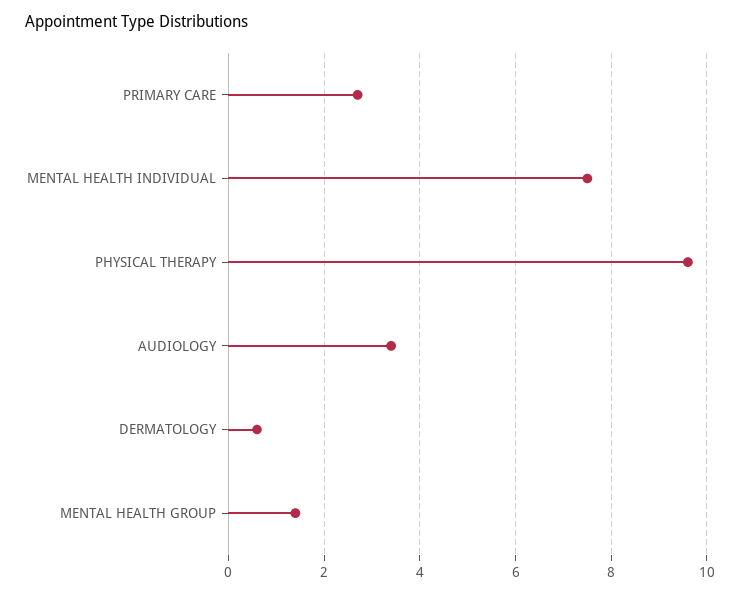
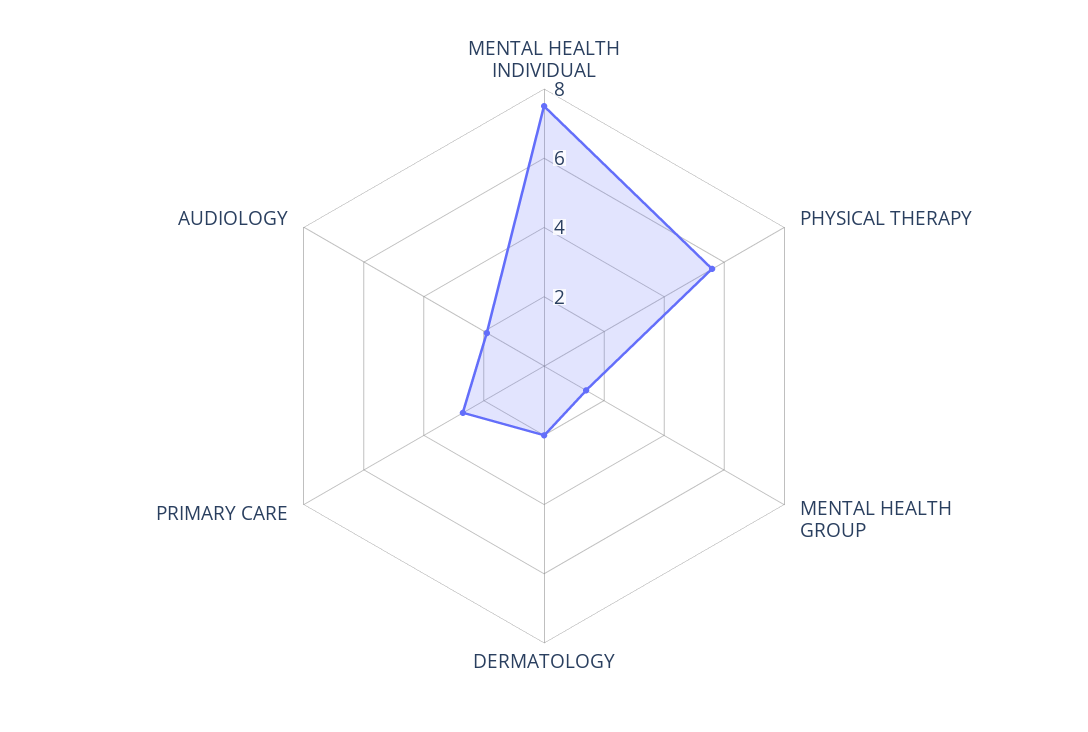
PHYSICAL THERAPY: 9.5 -> 5.5
AUDIOLOGY: 3.5 -> 2
DERMATOLOGY: 0.5 -> 2

